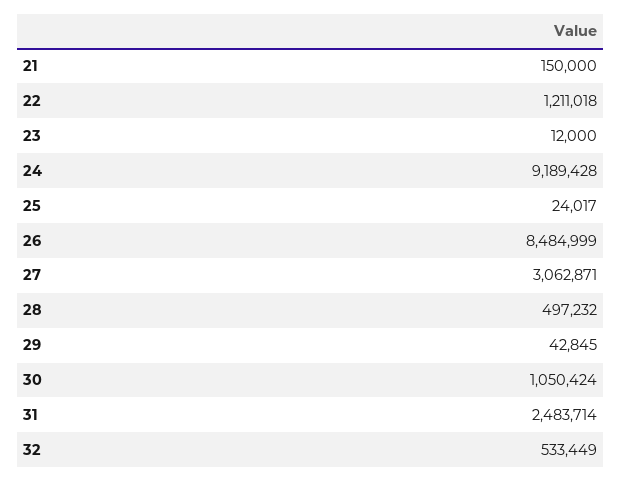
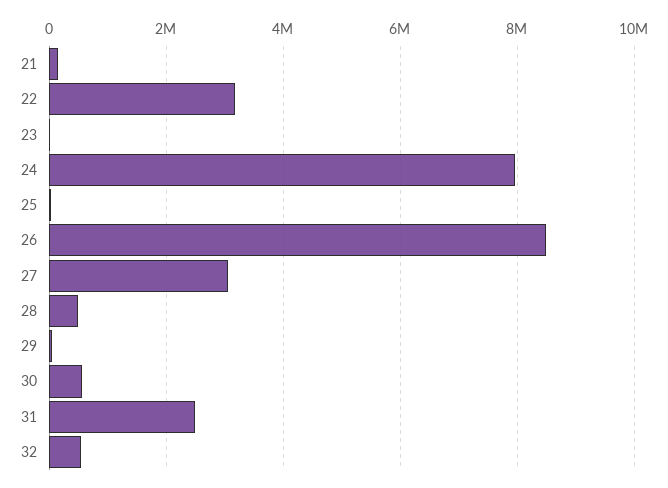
22: 1211018 -> 3200000
24: 9189428 -> 8000000
30: 1050424 -> 600000

